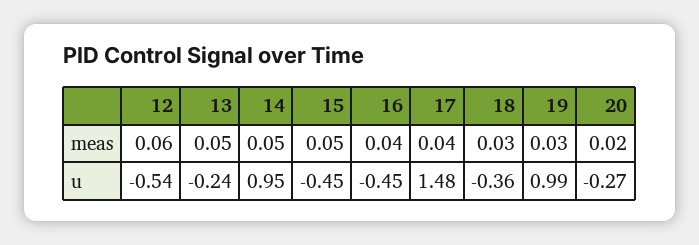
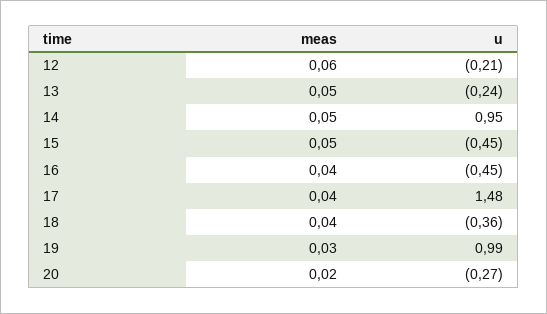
18, meas: 0.03 -> 0.04
12, u: -0.54 -> -0.21

